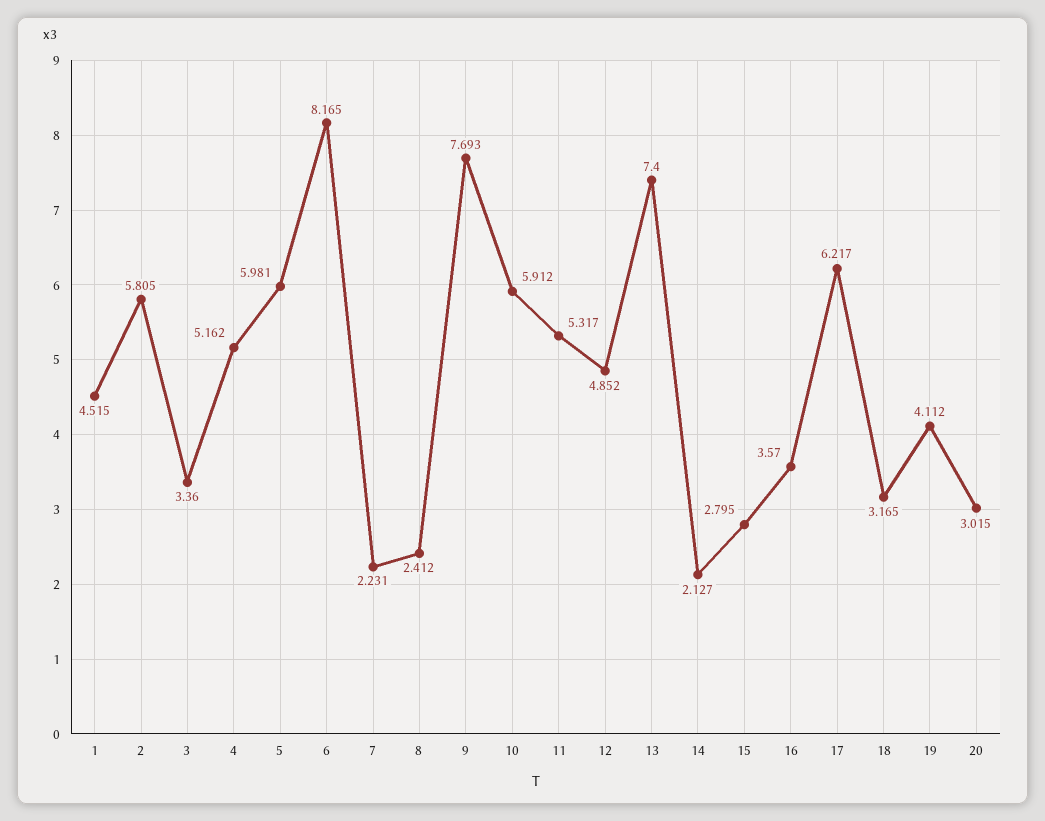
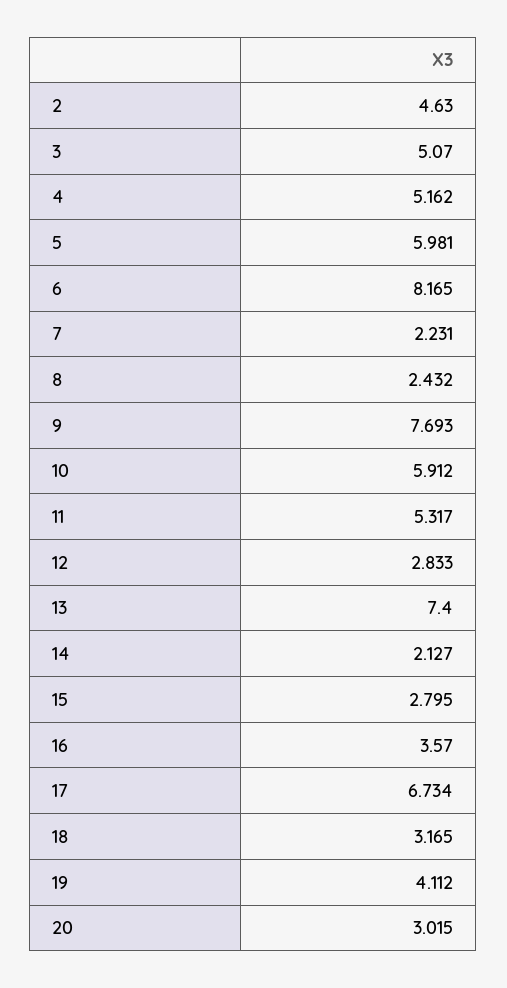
1: 4.515 -> none
2: 5.805 -> 4.63
3: 3.36 -> 5.07
8: 2.412 -> 2.432
12: 4.852 -> 2.833
17: 6.217 -> 6.734

